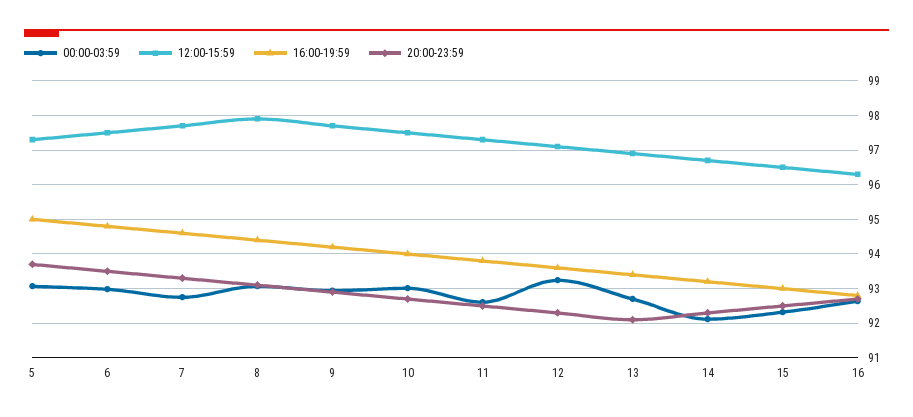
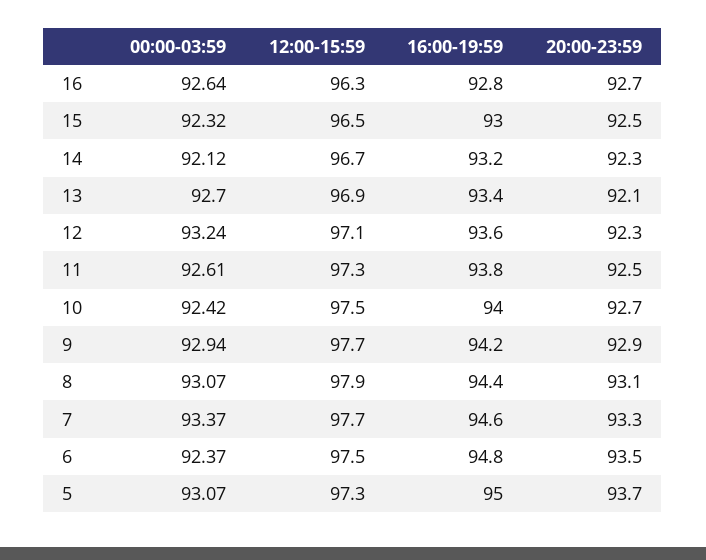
00:00-03:59, 6: 93 -> 92.37
00:00-03:59, 7: 92.8 -> 93.37
00:00-03:59, 10: 93 -> 92.42

